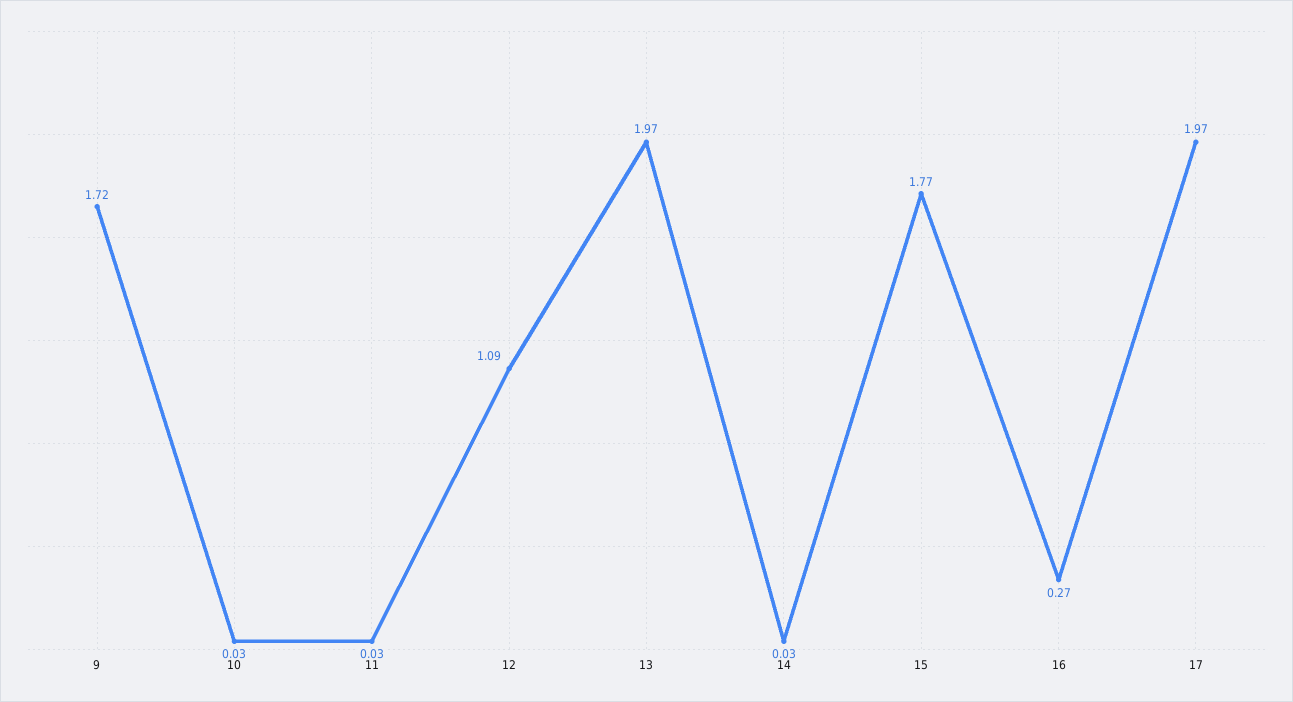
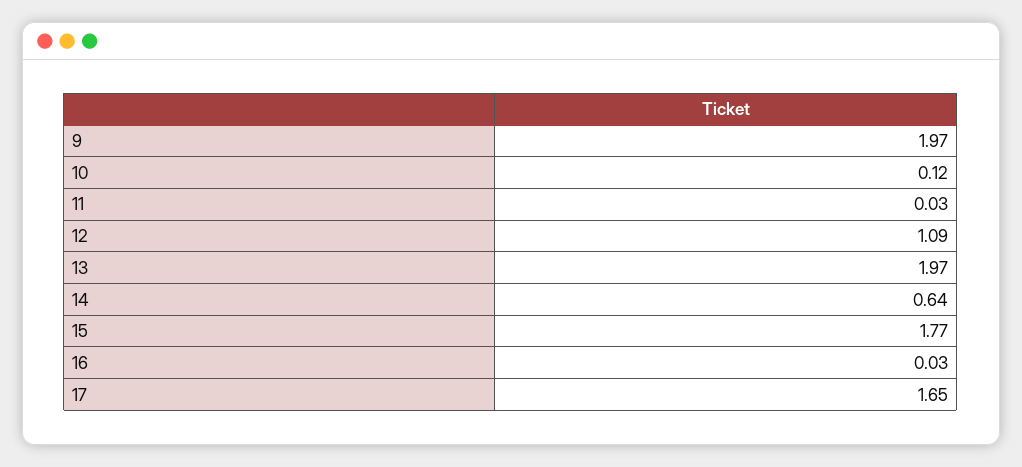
9: 1.72 -> 1.97
10: 0.03 -> 0.12
14: 0.03 -> 0.64
16: 0.27 -> 0.03
17: 1.97 -> 1.65

